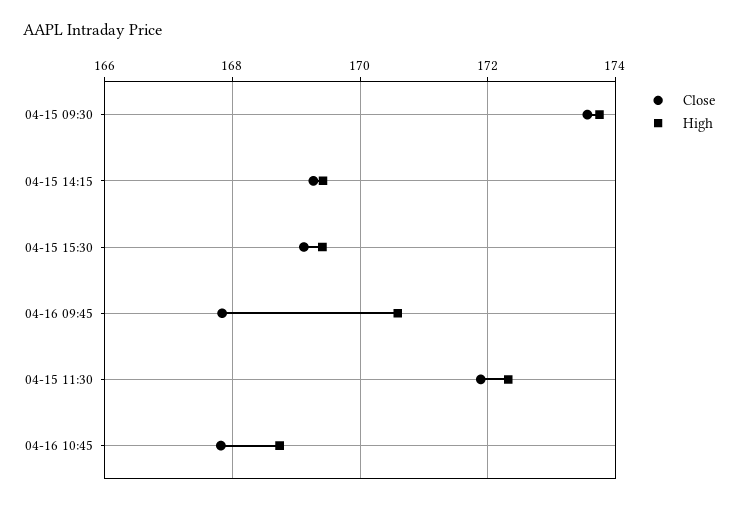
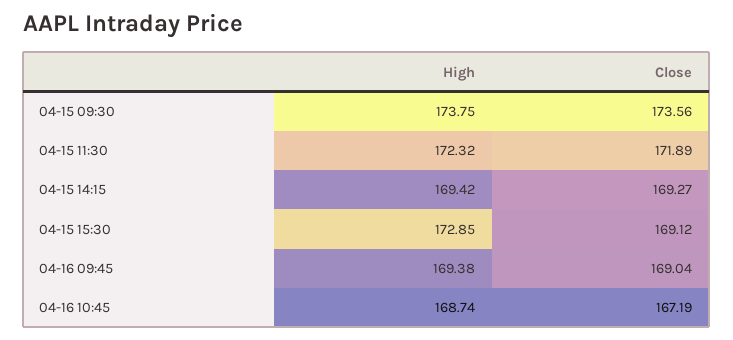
High, 04-15 15:30: 169.4 -> 172.85
Close, 04-16 09:45: 167.8 -> 169.04
High, 04-16 09:45: 170.6 -> 169.38
Close, 04-16 10:45: 167.8 -> 167.19

